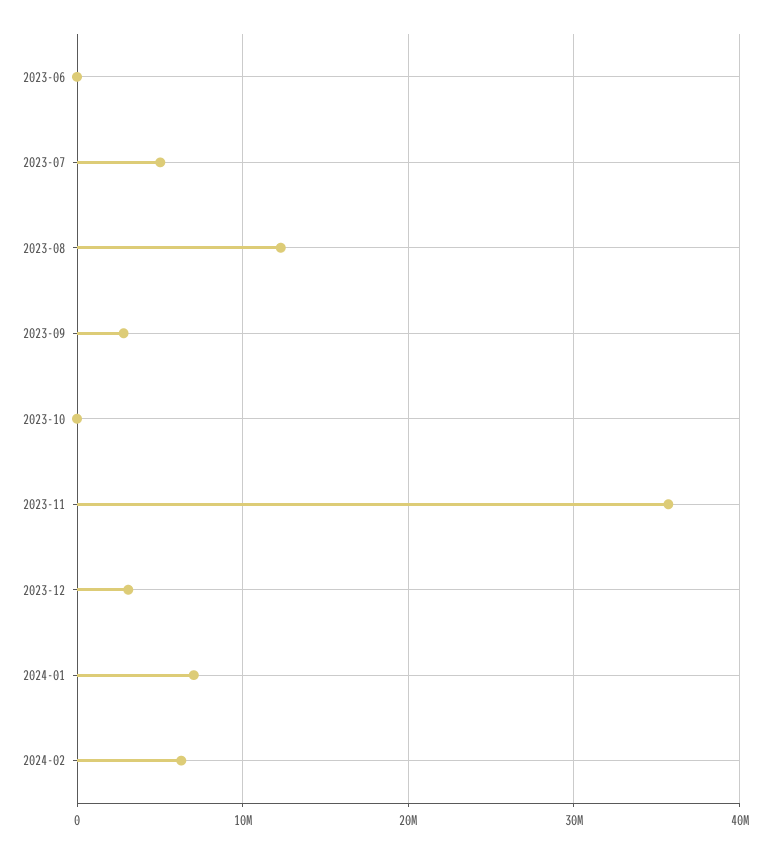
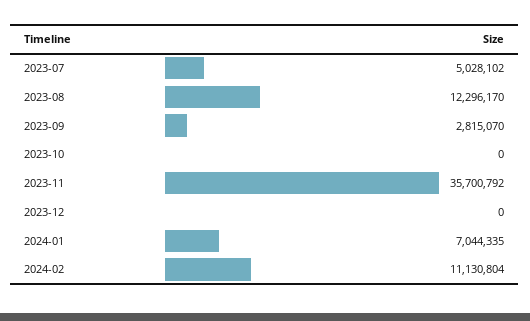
2023-06: 0 -> none
2023-12: 3000000 -> 0
2024-02: 6000000 -> 11130804

